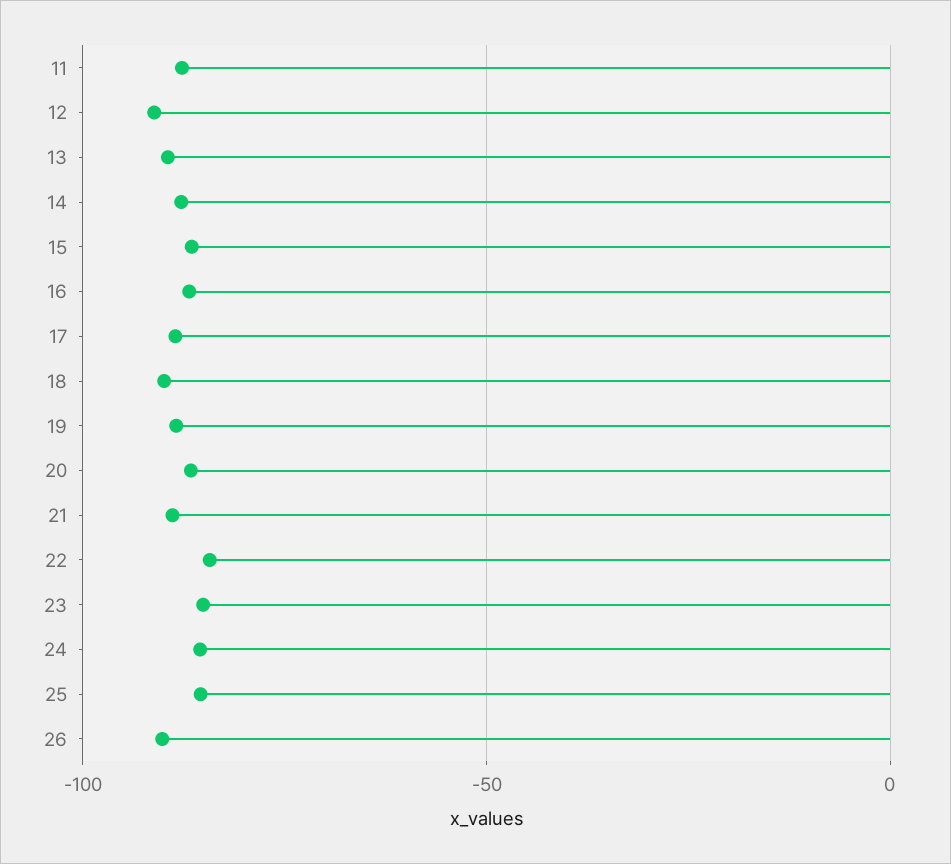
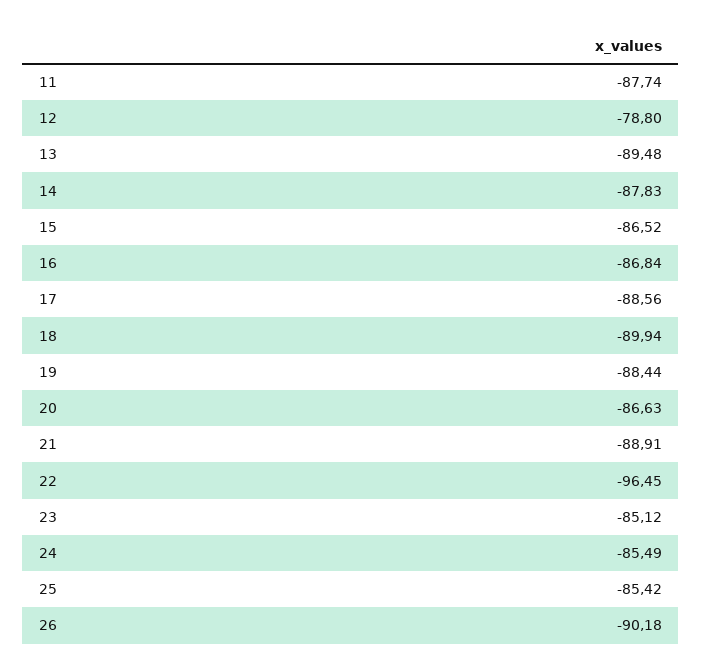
12: -90 -> -78.8
22: -85 -> -96.45

